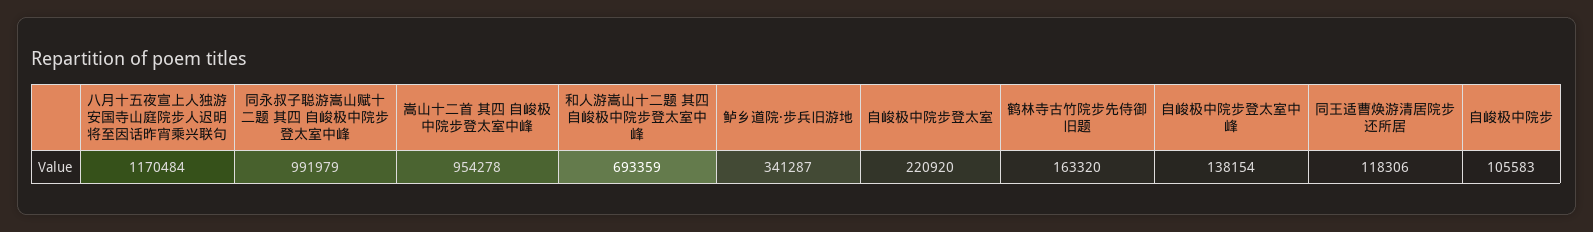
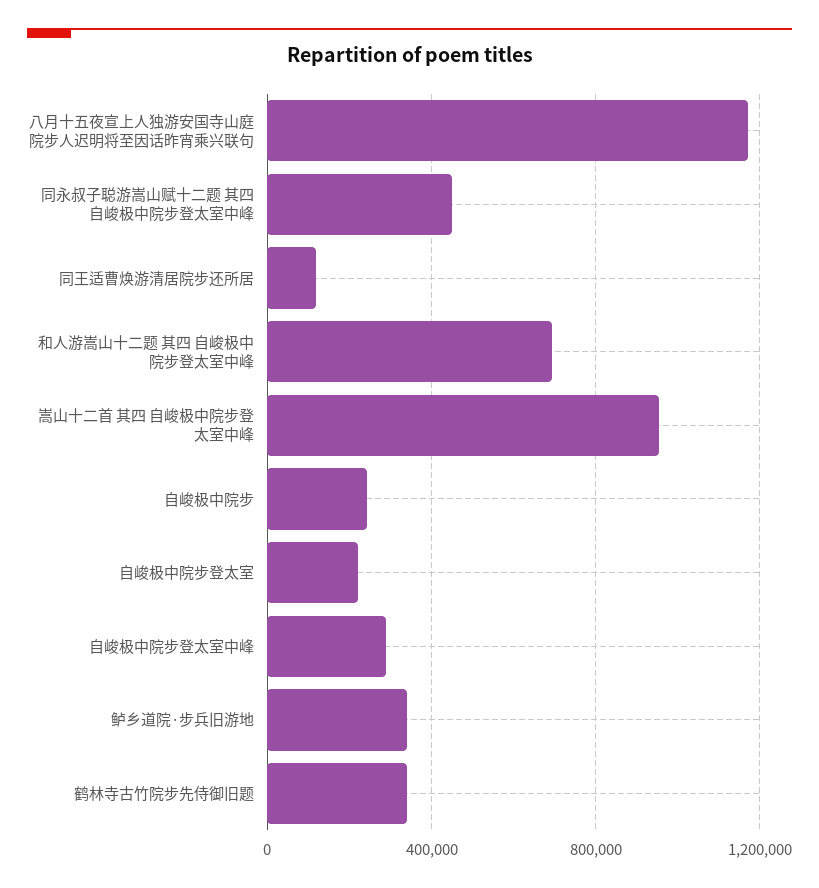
同永叔子聪游嵩山赋十二题 其四 自峻极中院步登太室中峰: 991979 -> 450000
鹤林寺古竹院步先侍御旧题: 163320 -> 350000
自峻极中院步登太室中峰: 138154 -> 300000
自峻极中院步: 105583 -> 250000

